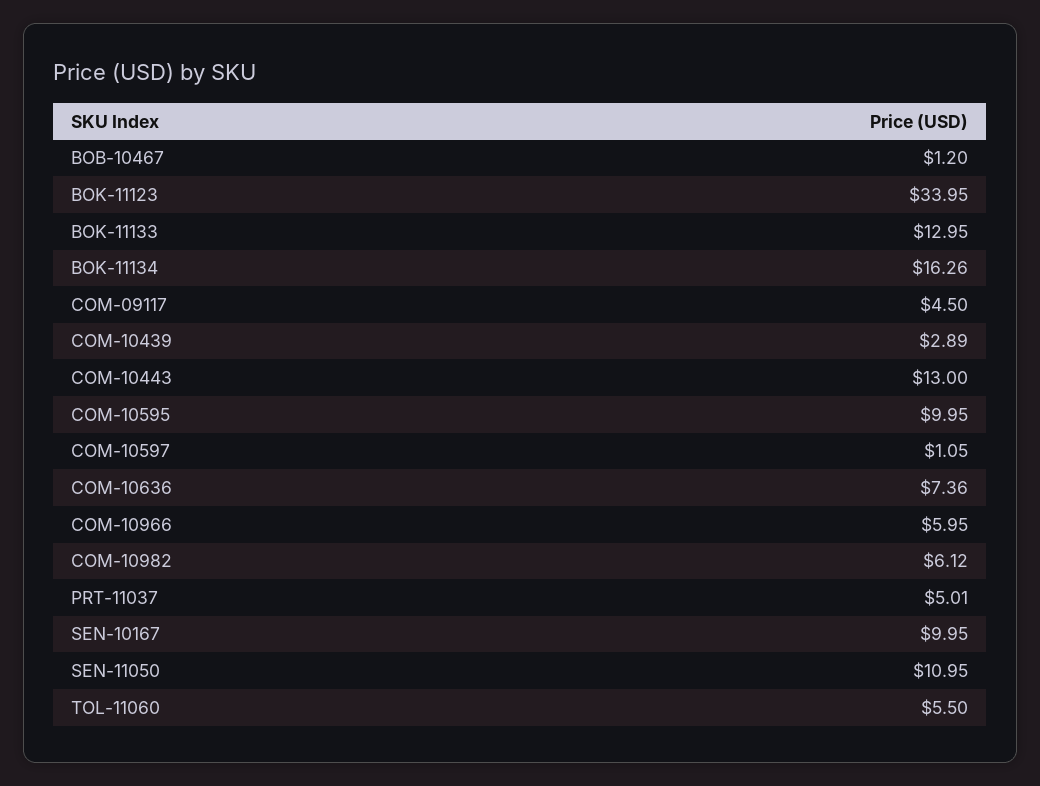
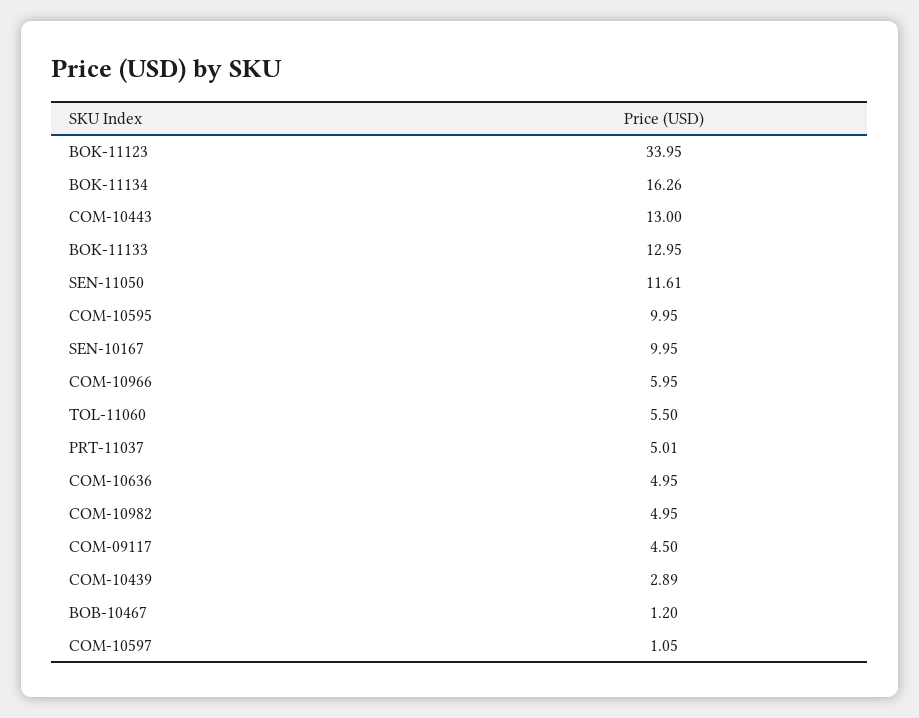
COM-10636: 7.36 -> 4.95
COM-10982: 6.12 -> 4.95
SEN-11050: 10.95 -> 11.61

